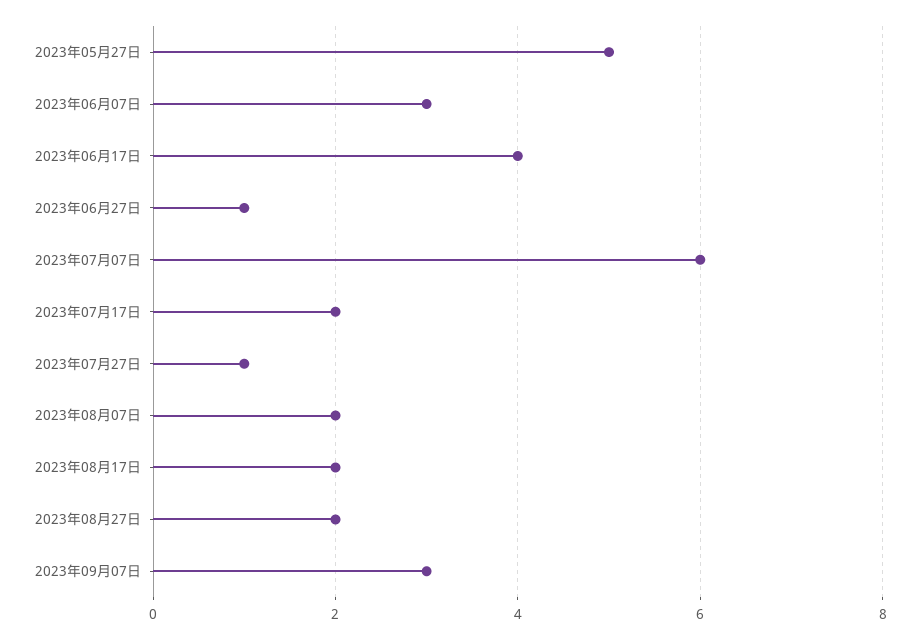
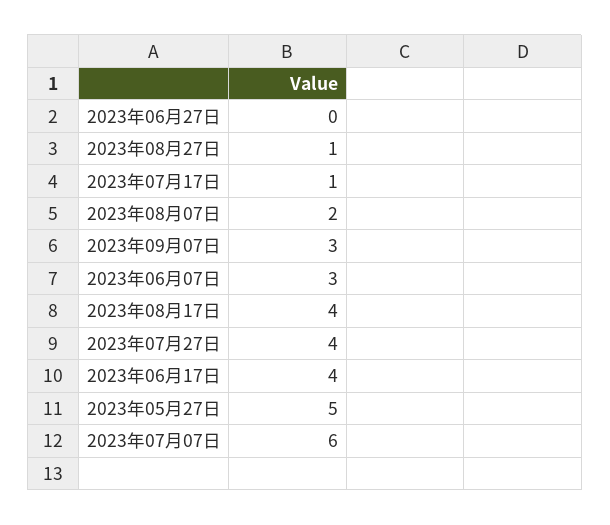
2023年06月27日: 1 -> 0
2023年07月17日: 2 -> 1
2023年07月27日: 1 -> 4
2023年08月17日: 2 -> 4
2023年08月27日: 2 -> 1

